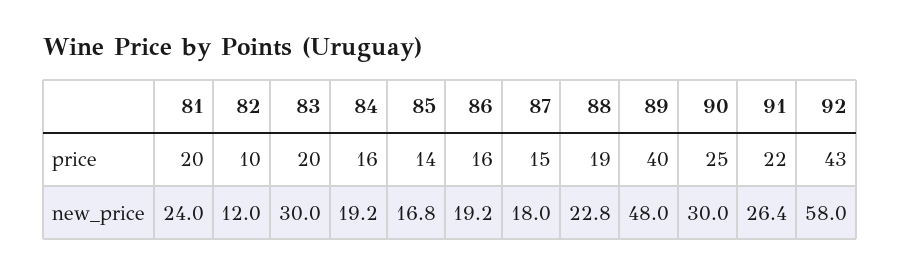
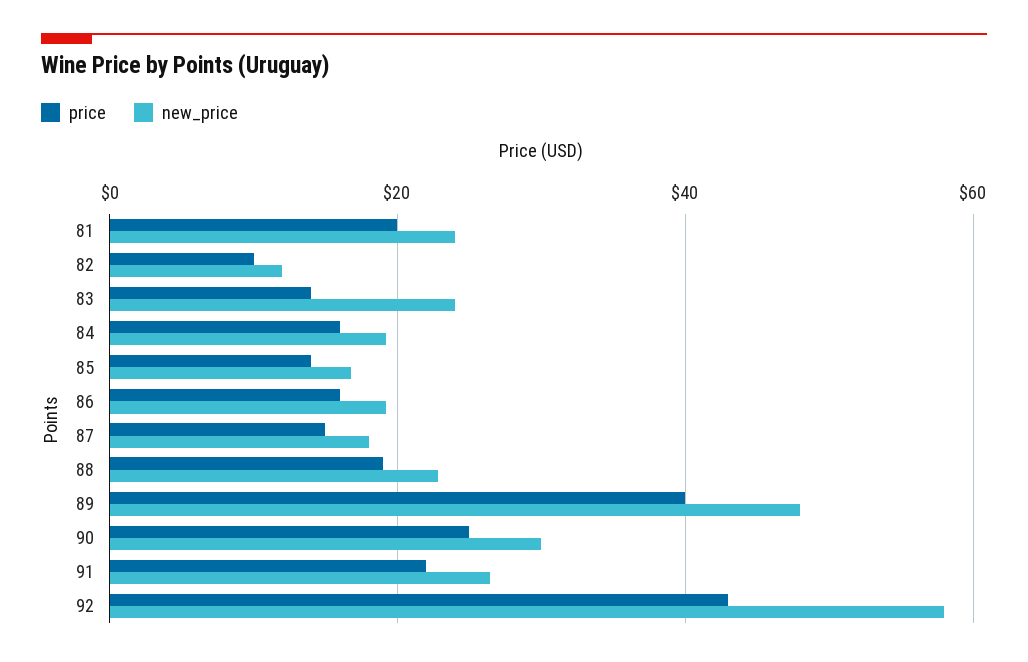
price, 83: 20 -> 14
new_price, 83: 30 -> 24

